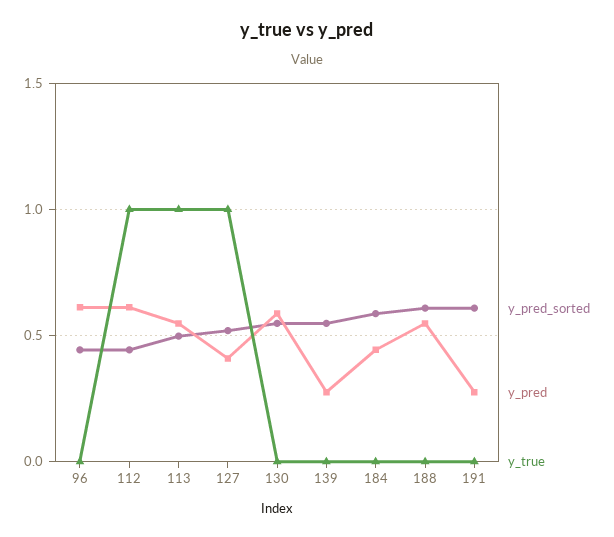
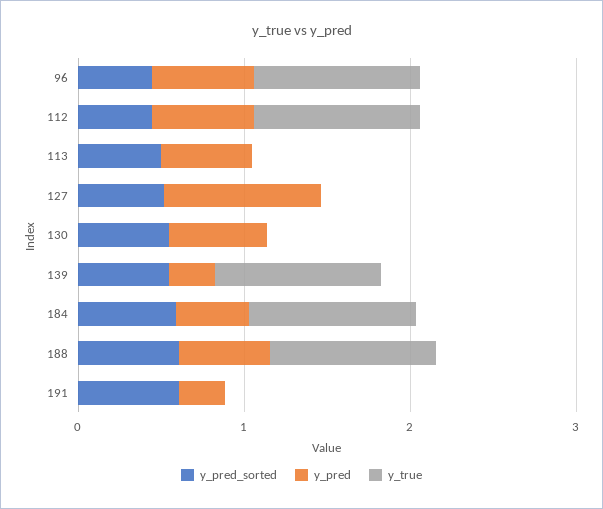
y_true, 96: 0 -> 1
y_true, 113: 1 -> 0
y_pred, 127: 0.4 -> 1
y_true, 127: 1 -> 0
y_true, 139: 0 -> 1
y_true, 184: 0 -> 1
y_true, 188: 0 -> 1

